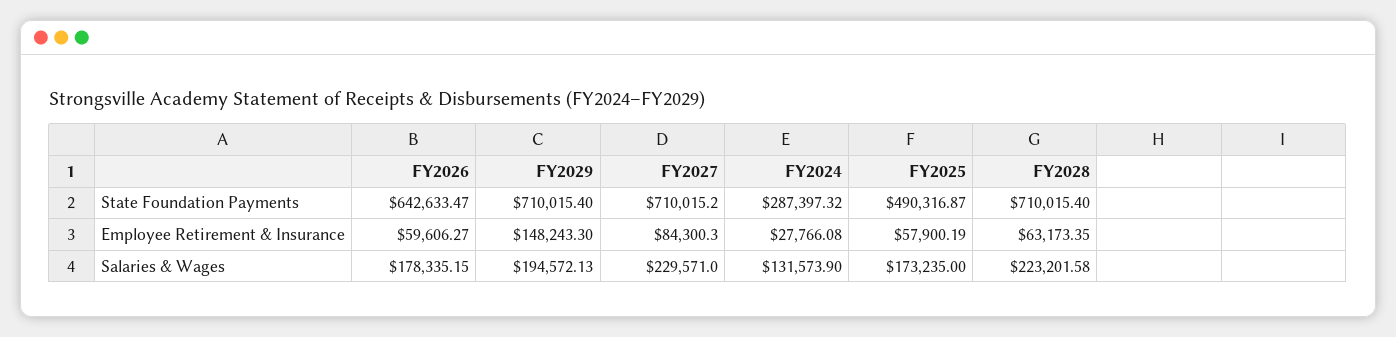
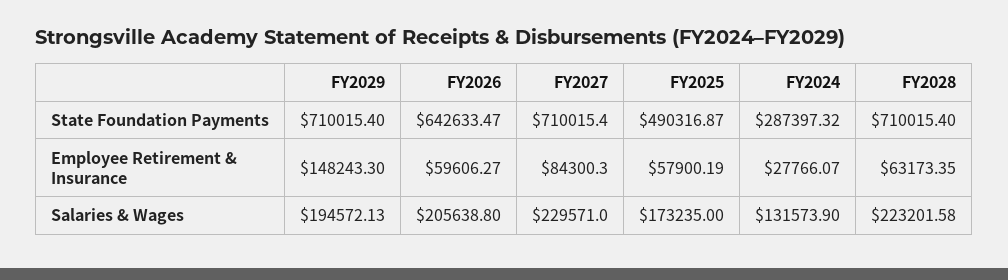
FY2027, State Foundation Payments: 710015.2 -> 710015.4
FY2024, Employee Retirement & Insurance: 27766.08 -> 27766.07
FY2026, Salaries & Wages: 178335.15 -> 205638.8

